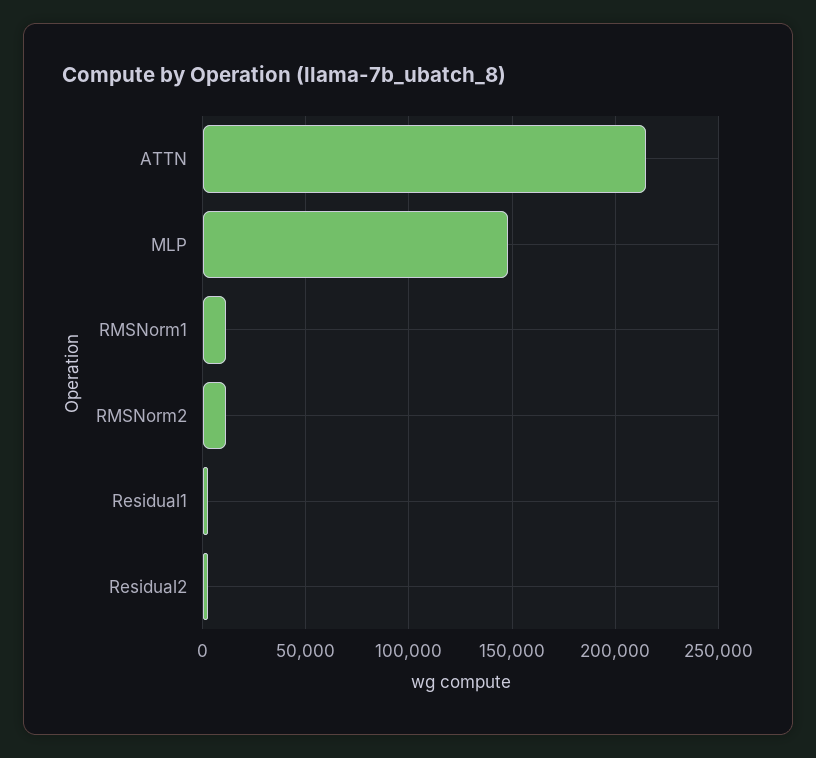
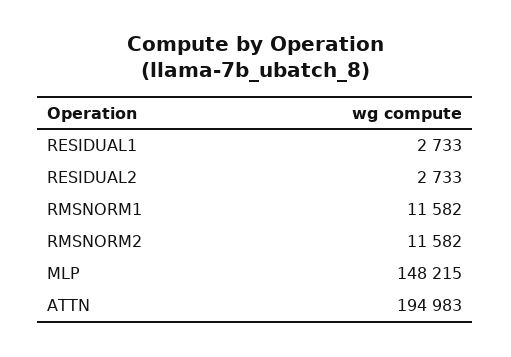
ATTN: 215000 -> 194983

